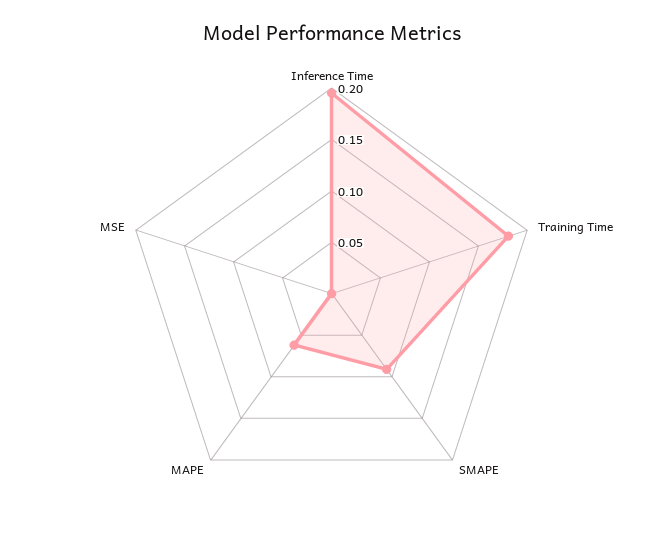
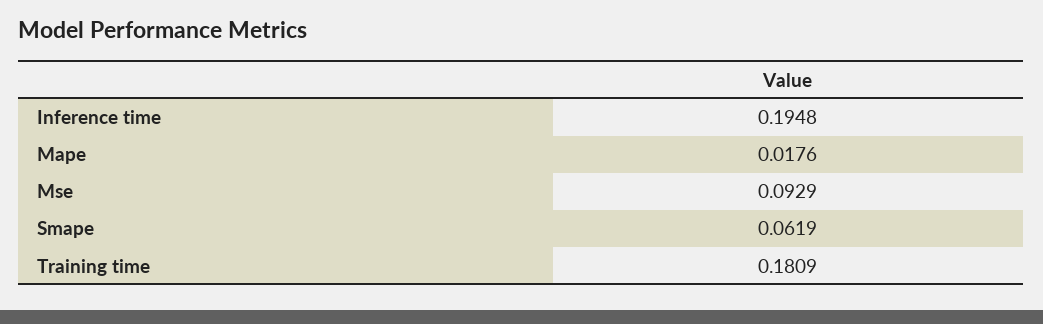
SMAPE: 0.09 -> 0.0619
MAPE: 0.06 -> 0.0176
MSE: 0 -> 0.0929

